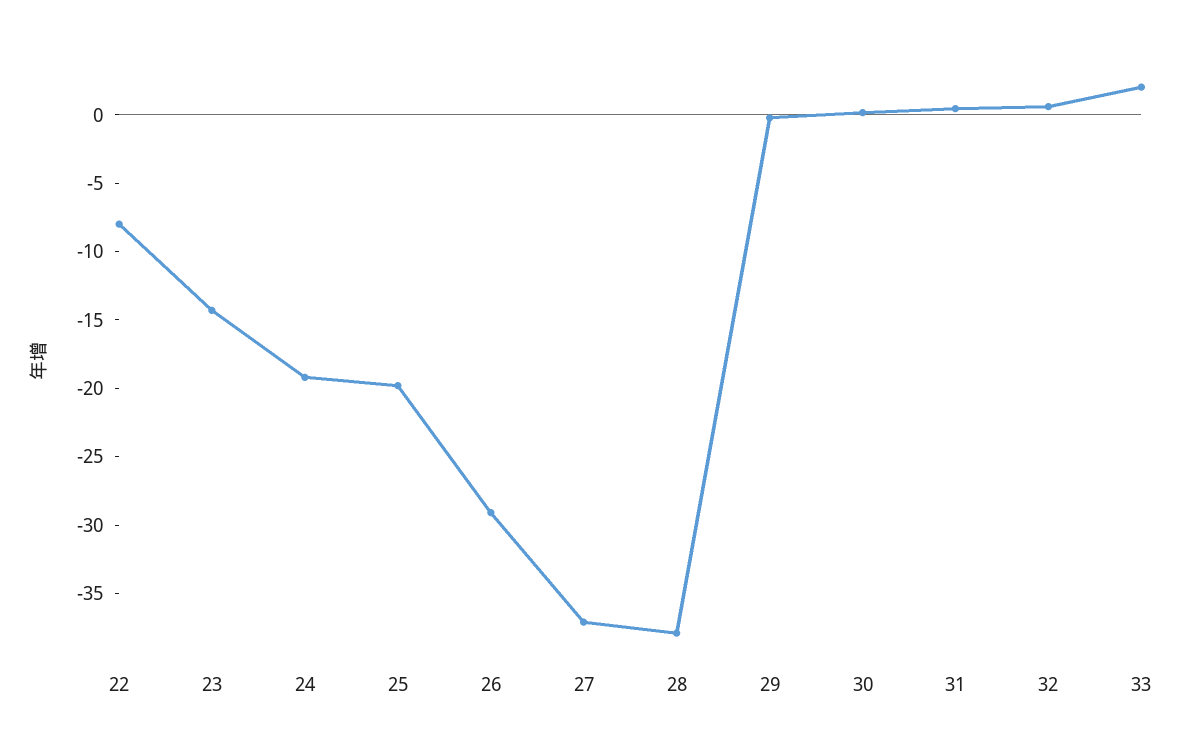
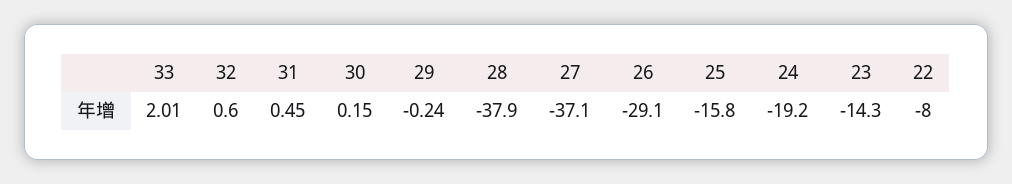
25: -20 -> -15.8

